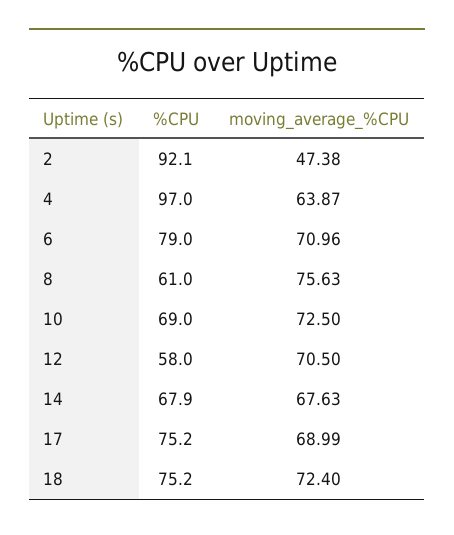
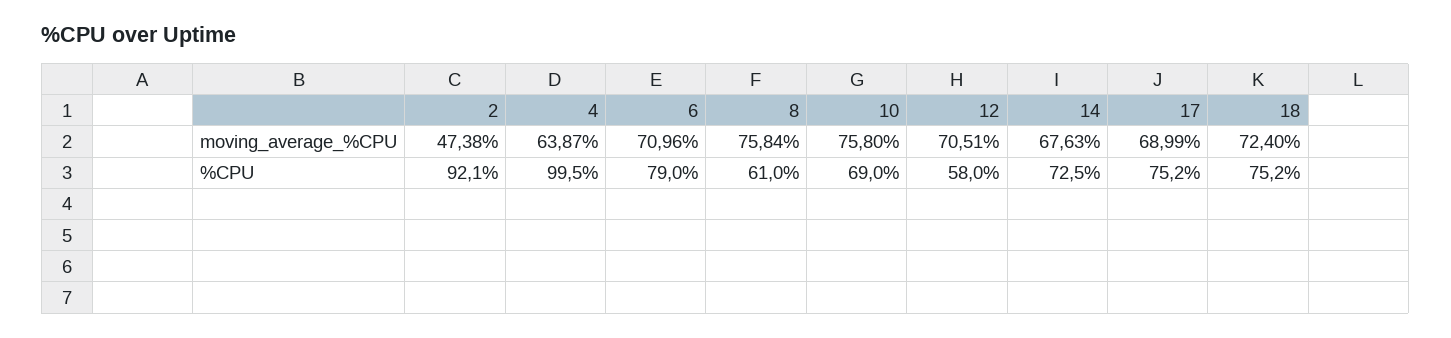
%CPU, 4: 97 -> 99.5
moving_average_%CPU, 8: 75.63 -> 75.84
moving_average_%CPU, 10: 72.5 -> 75.8
moving_average_%CPU, 12: 70.5 -> 70.51
%CPU, 14: 67.9 -> 72.5

